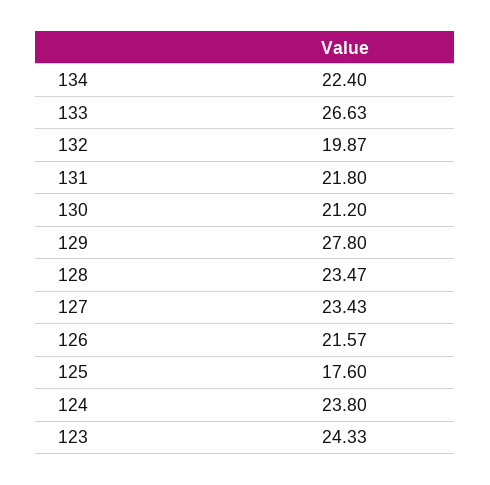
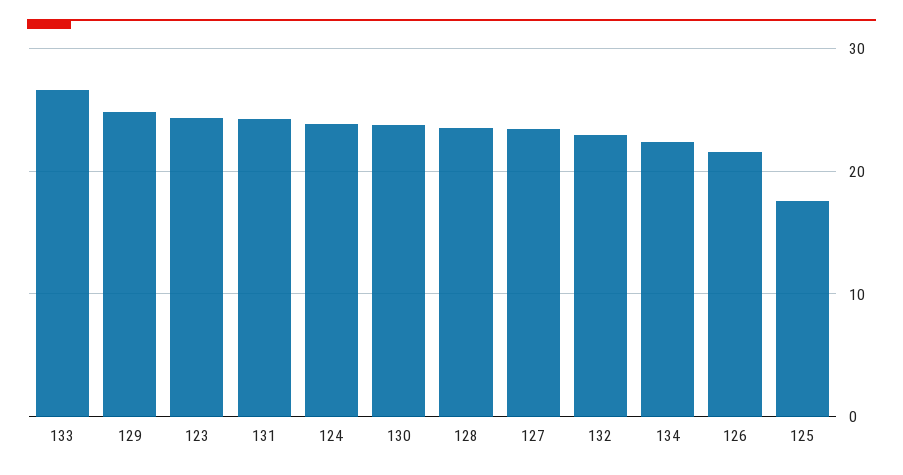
132: 19.87 -> 23
131: 21.8 -> 24
130: 21.2 -> 24
129: 27.8 -> 25

